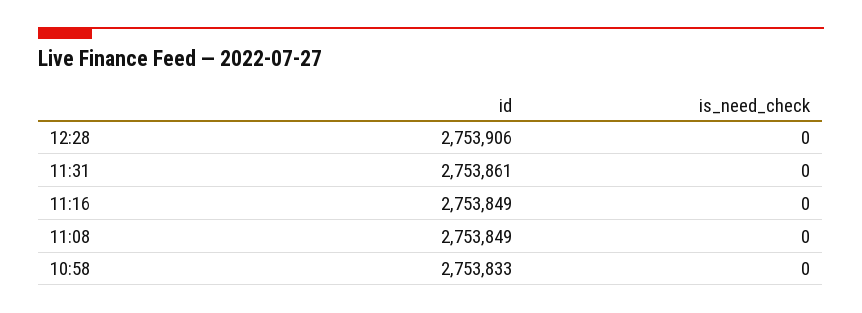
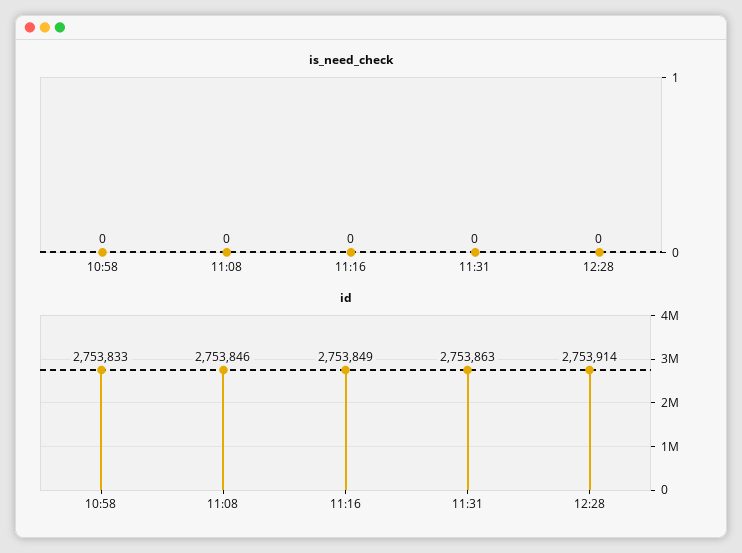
id, 12:28: 2753906 -> 2753914
id, 11:31: 2753861 -> 2753863
id, 11:08: 2753849 -> 2753846

